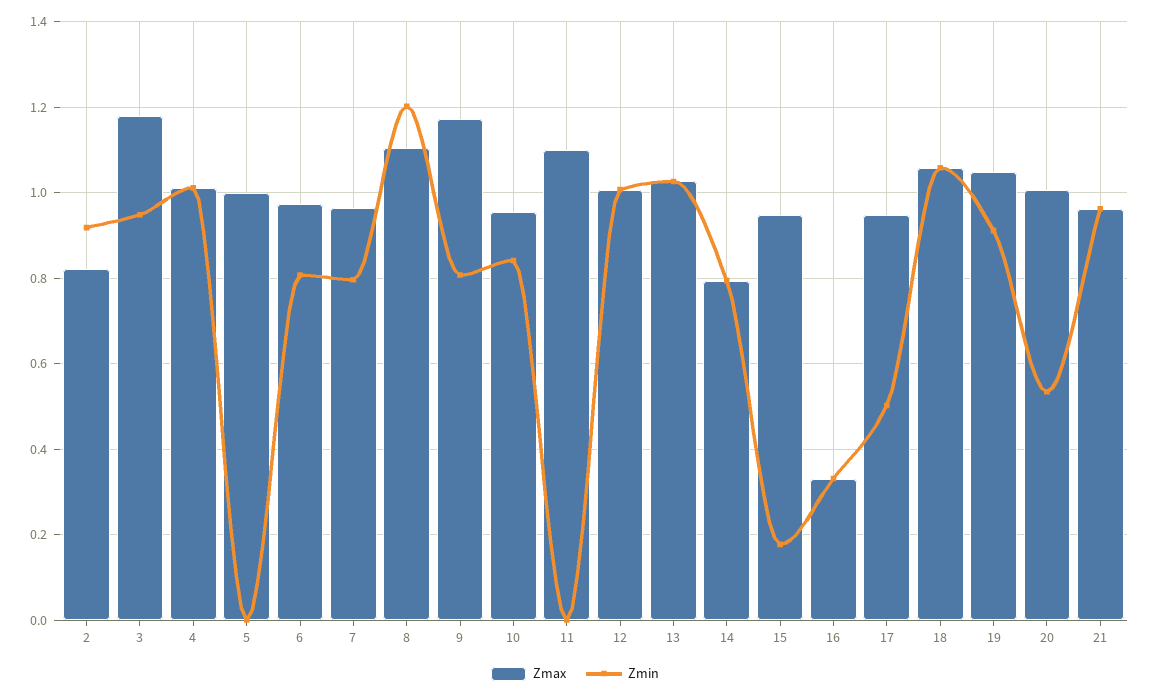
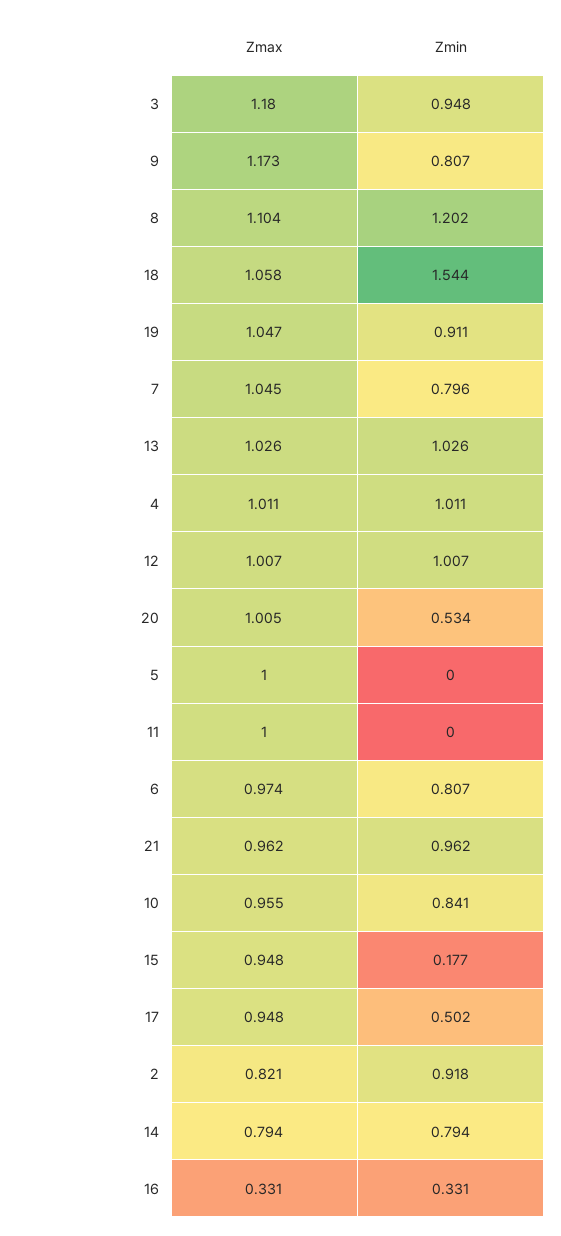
Zmax, 7: 0.96 -> 1.045
Zmax, 11: 1.1 -> 1
Zmin, 18: 1.06 -> 1.544

